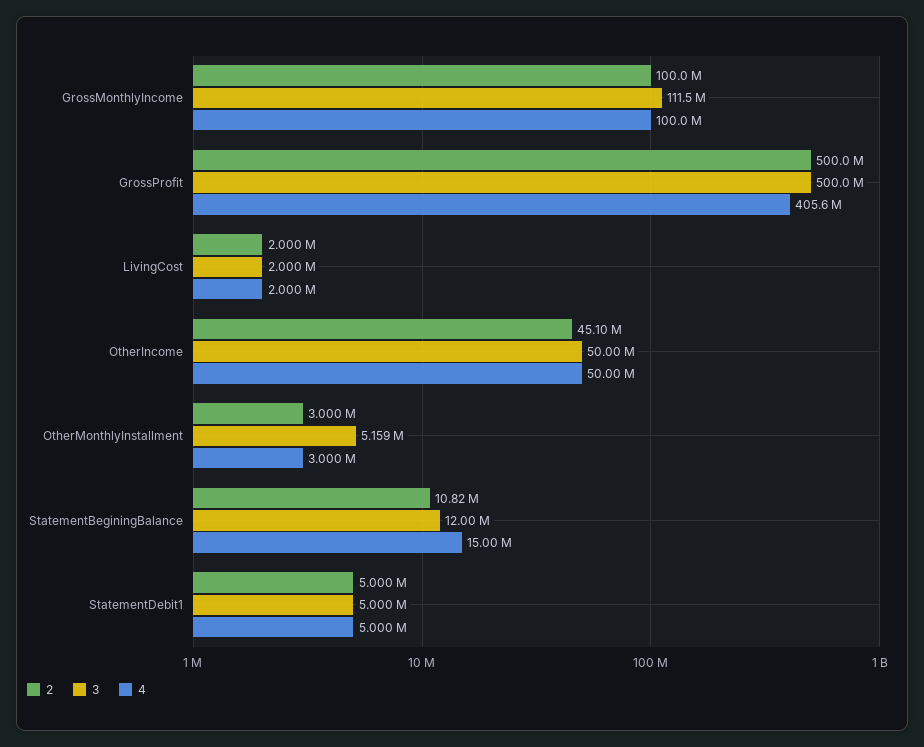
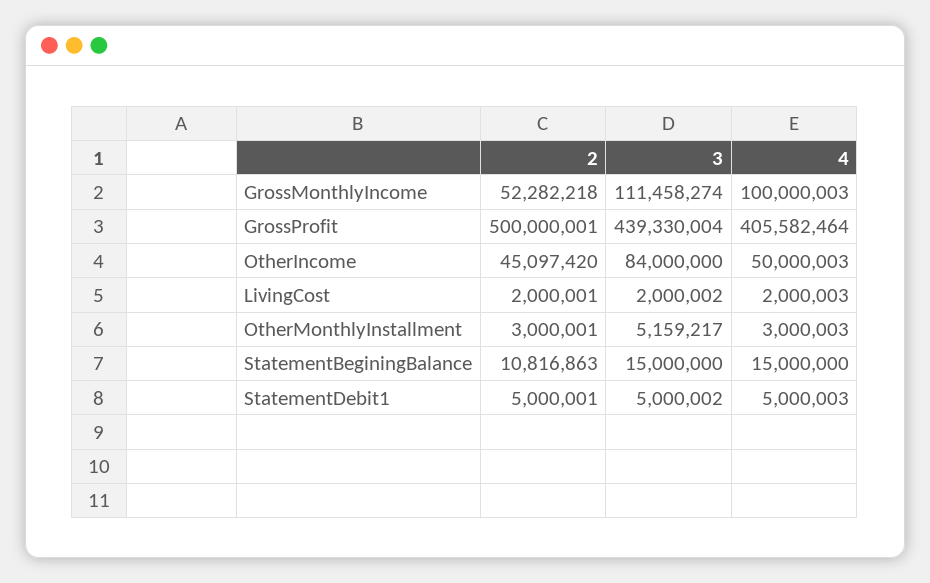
2, GrossMonthlyIncome: 100000000 -> 52282218
3, GrossProfit: 500000000 -> 439330004
3, OtherIncome: 50000000 -> 84000000
3, StatementBeginingBalance: 12000000 -> 15000000

